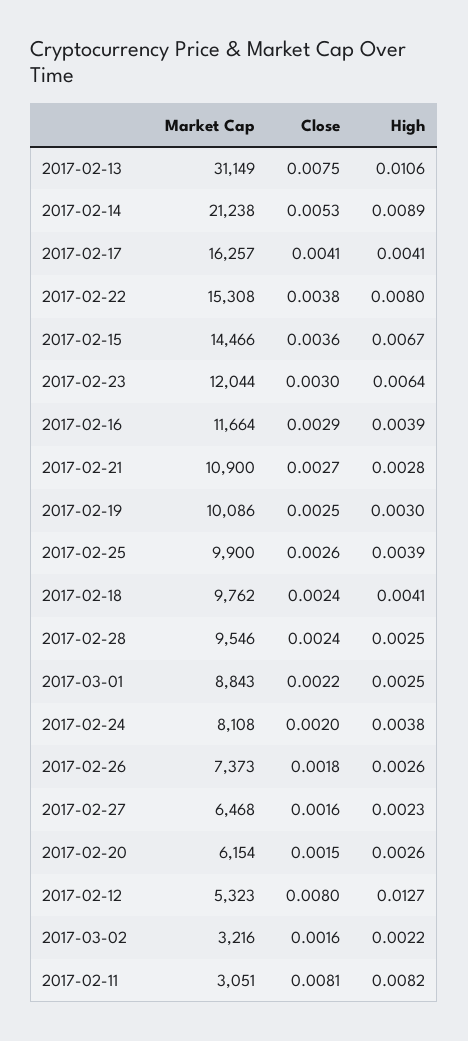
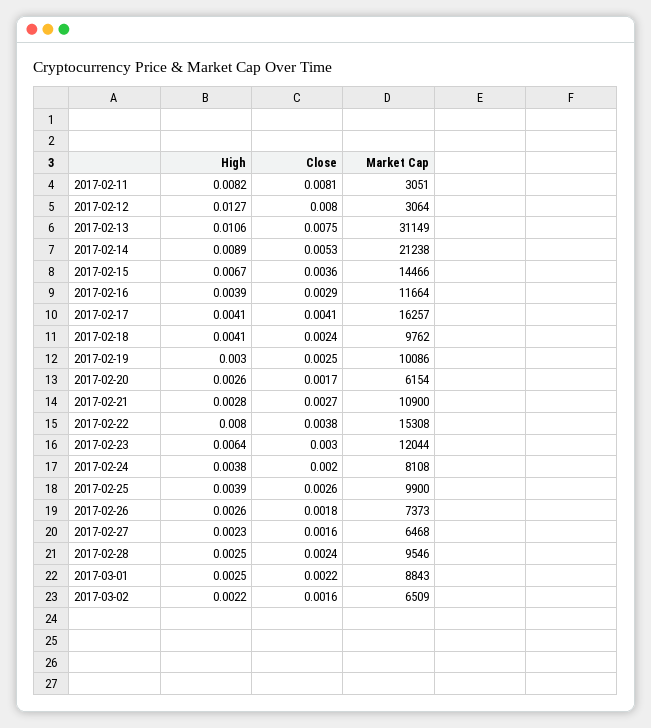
Close, 2017-02-20: 0.0015 -> 0.0017
Market Cap, 2017-02-12: 5323 -> 3064
Market Cap, 2017-03-02: 3216 -> 6509

